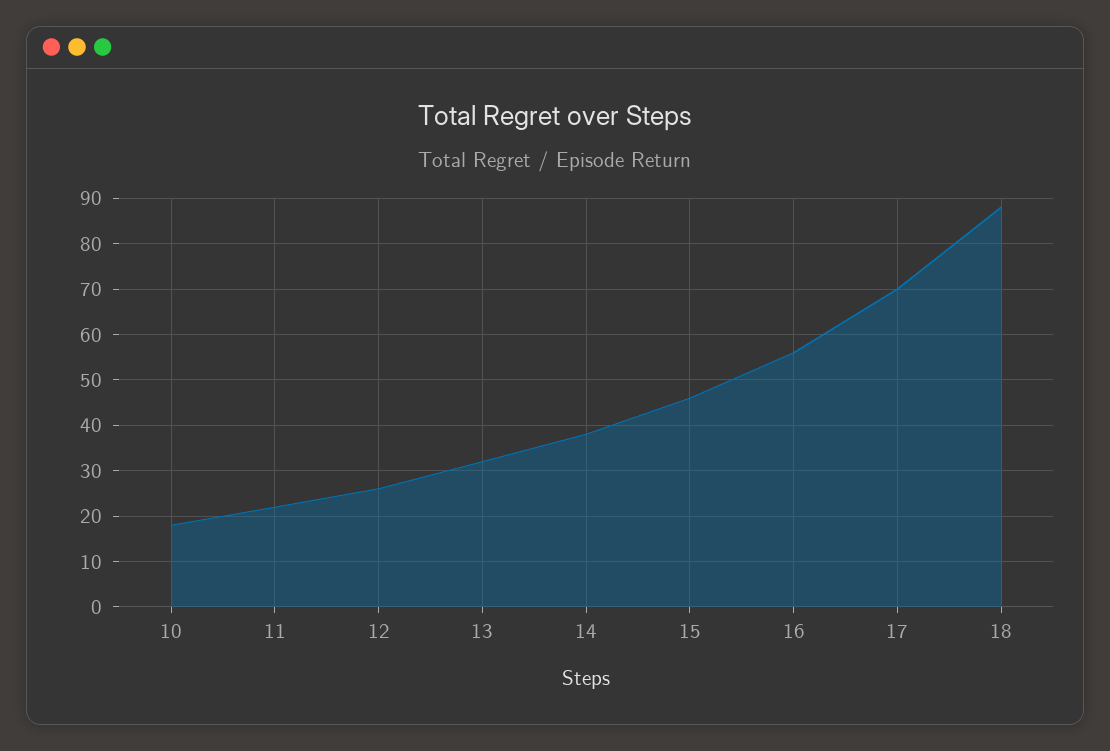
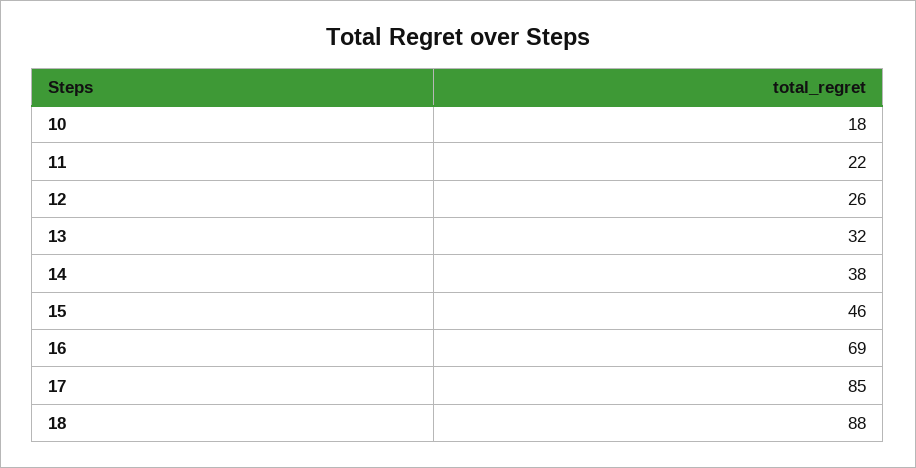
16: 55 -> 69
17: 70 -> 85

